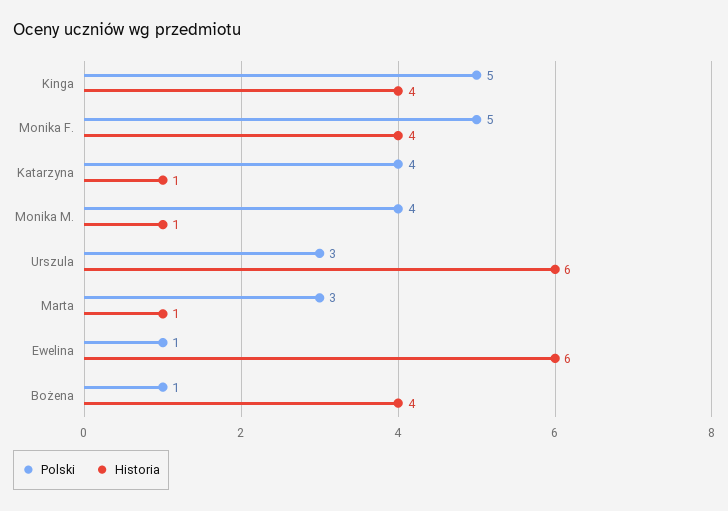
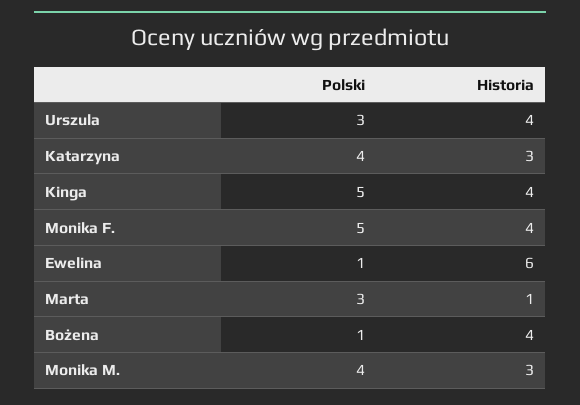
Historia, Katarzyna: 1 -> 3
Historia, Monika M.: 1 -> 3
Historia, Urszula: 6 -> 4

